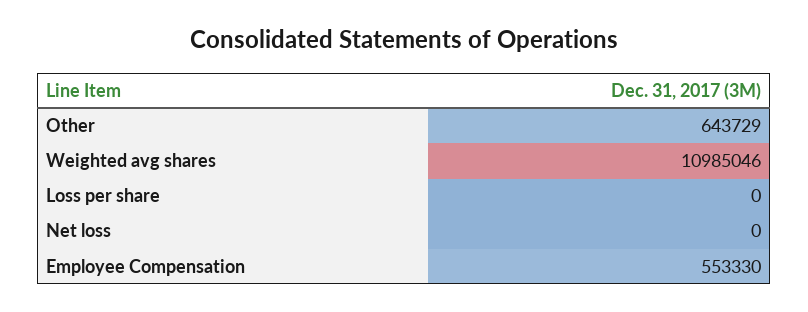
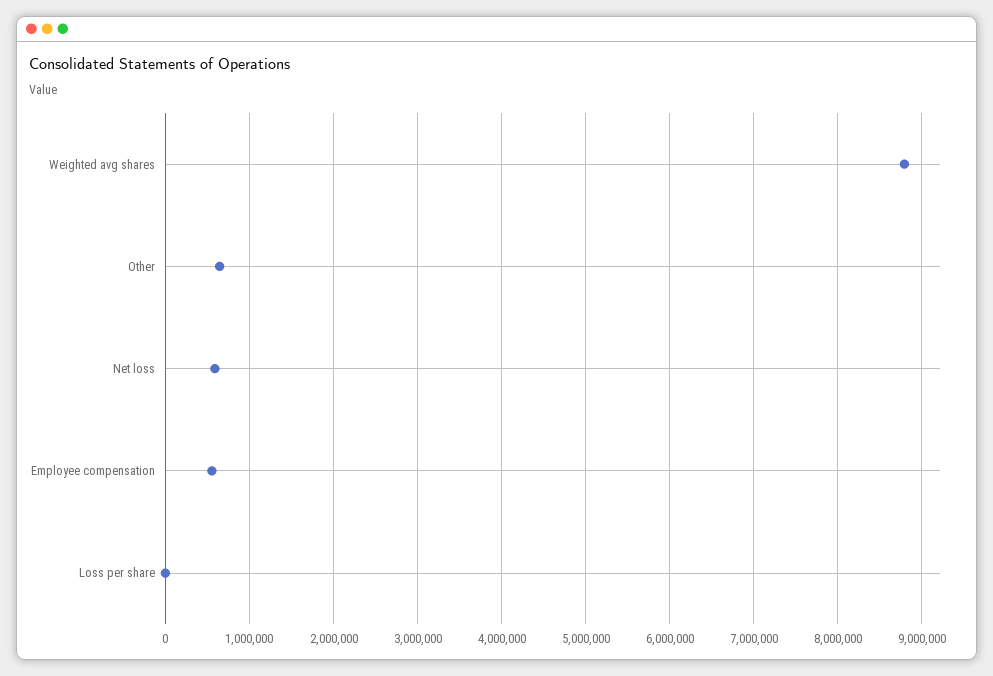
Weighted avg shares: 10985046 -> 8800000
Net loss: 0 -> 600000

